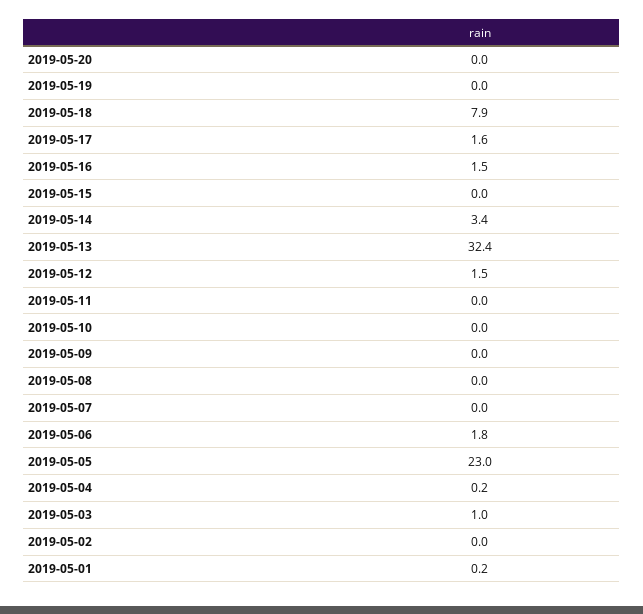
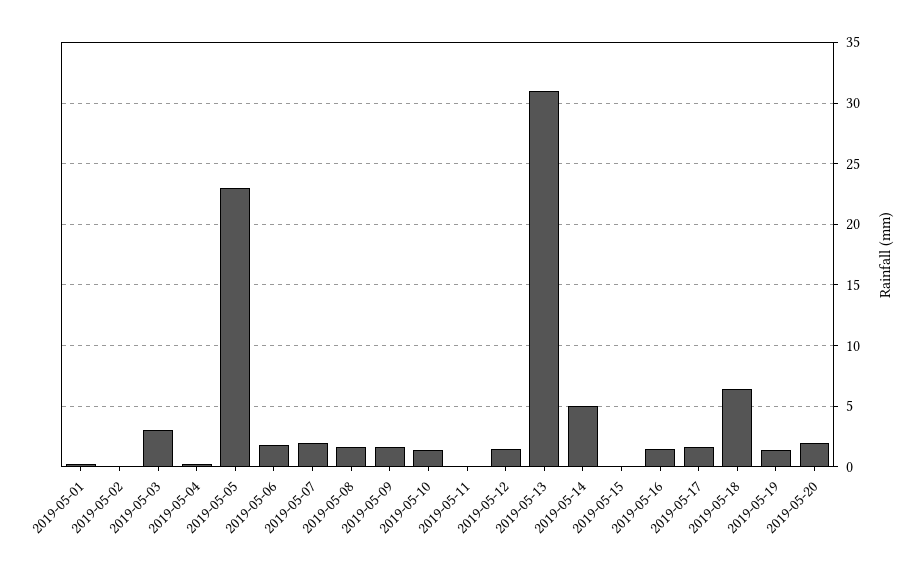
2019-05-20: 0 -> 2
2019-05-19: 0 -> 1.5
2019-05-18: 7.9 -> 6.5
2019-05-14: 3.4 -> 5
2019-05-13: 32.4 -> 31
2019-05-10: 0 -> 1.5
2019-05-09: 0 -> 1.5
2019-05-08: 0 -> 1.5
2019-05-07: 0 -> 2
2019-05-03: 1 -> 3

